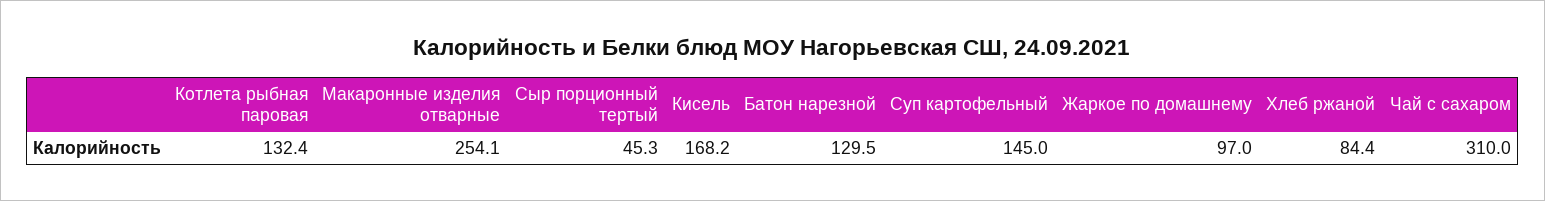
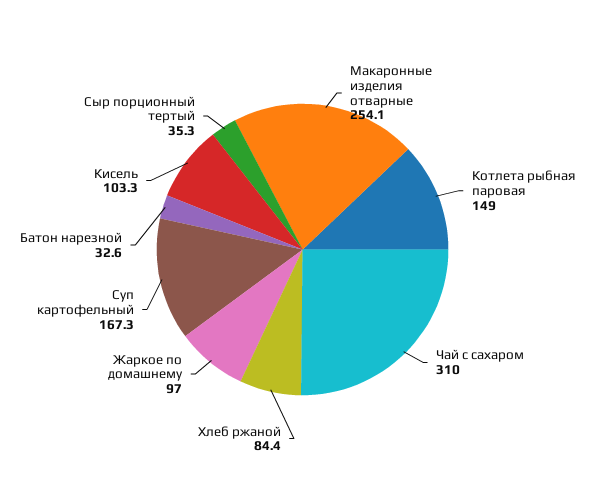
Котлета рыбная паровая: 132.4 -> 149
Сыр порционный тертый: 45.3 -> 35.3
Кисель: 168.2 -> 103.3
Батон нарезной: 129.5 -> 32.6
Суп картофельный: 145 -> 167.3

